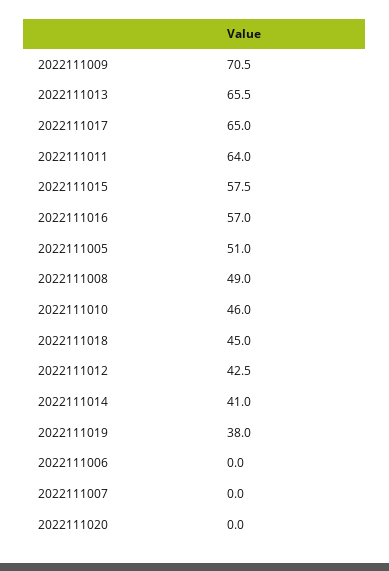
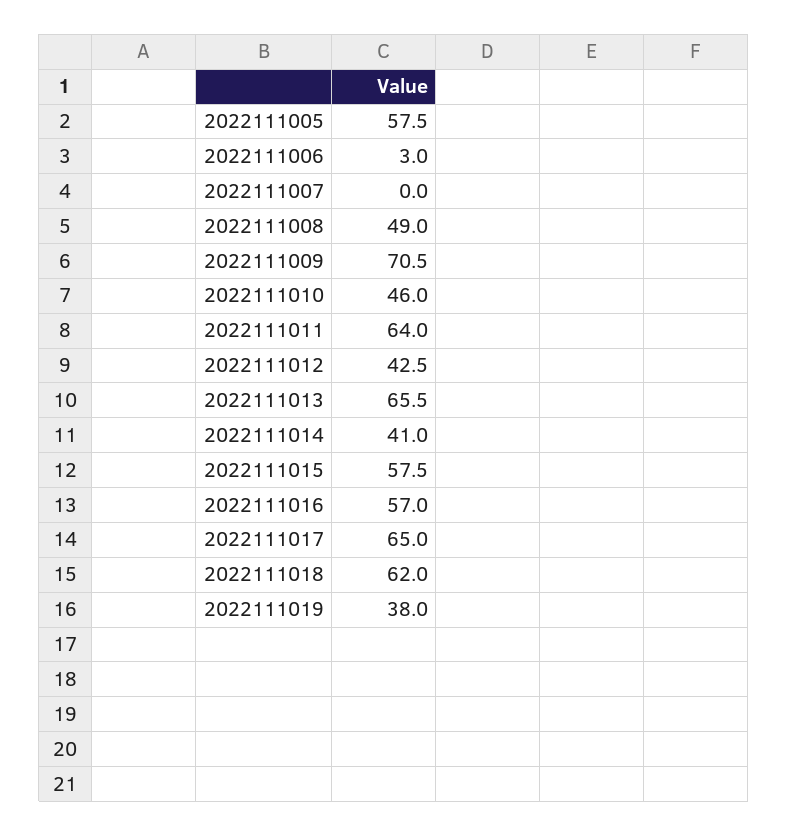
2022111005: 51 -> 57.5
2022111018: 45 -> 62
2022111006: 0 -> 3
2022111020: 0 -> none

